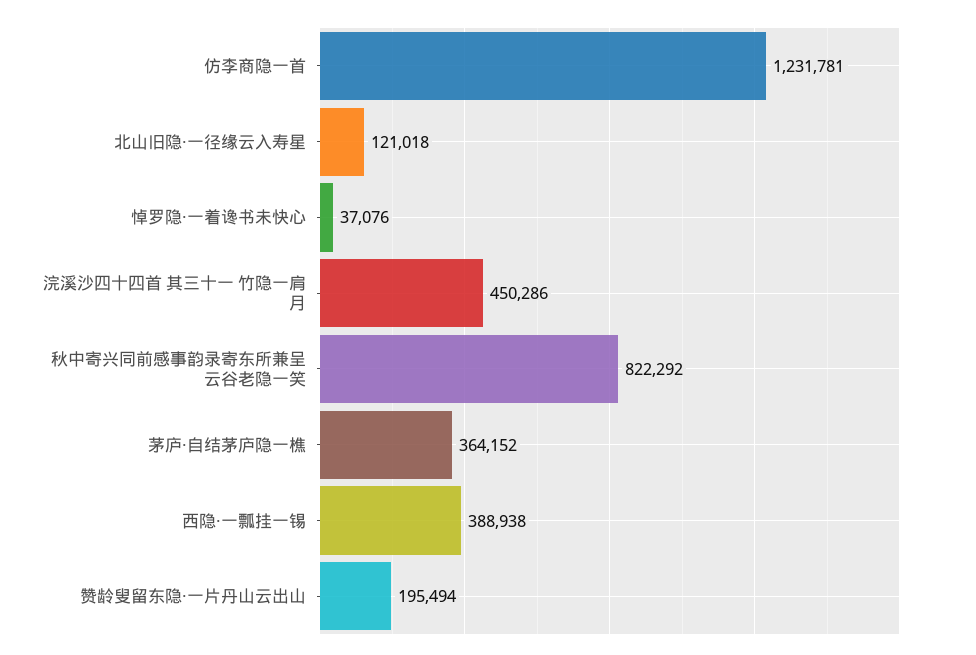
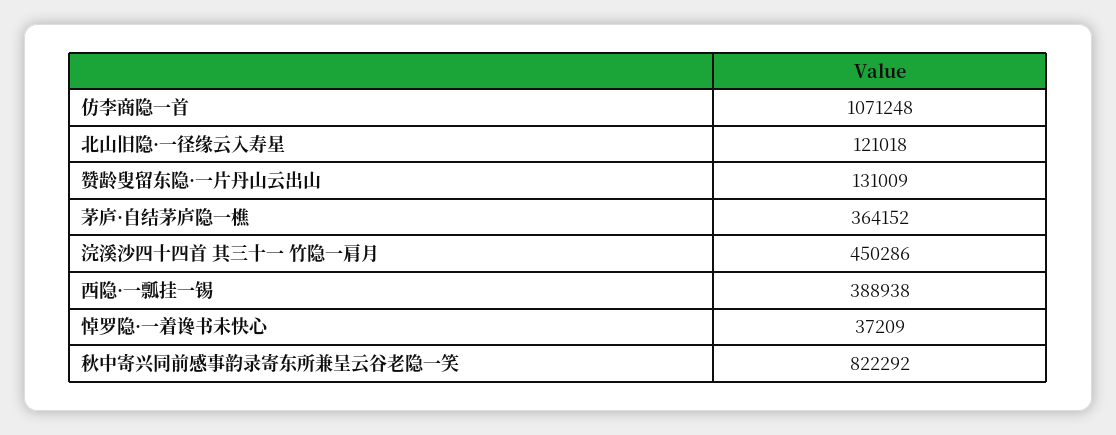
仿李商隐一首: 1231781 -> 1071248
悼罗隐·一着谗书未快心: 37076 -> 37209
赞龄叟留东隐·一片丹山云出山: 195494 -> 131009

